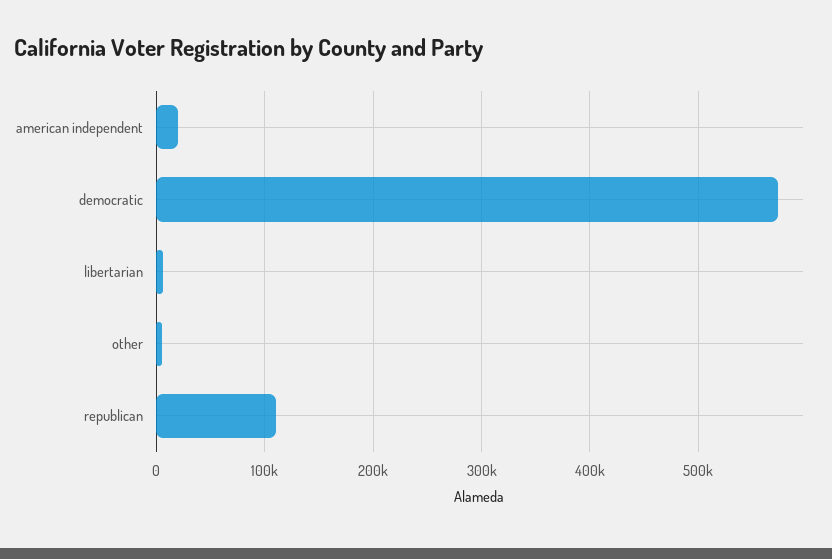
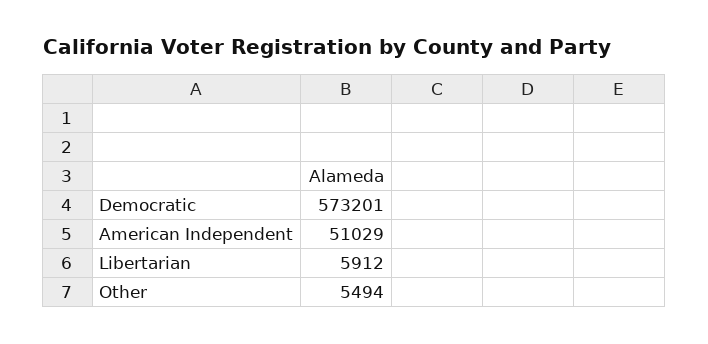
american independent: 20000 -> 51029
republican: 110000 -> none

